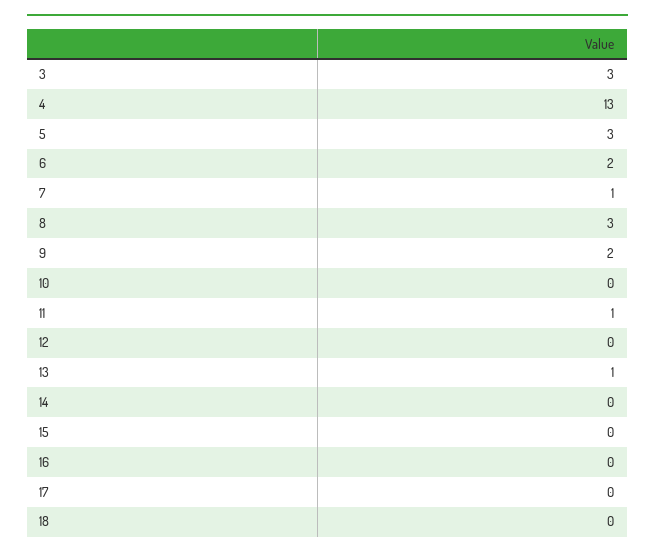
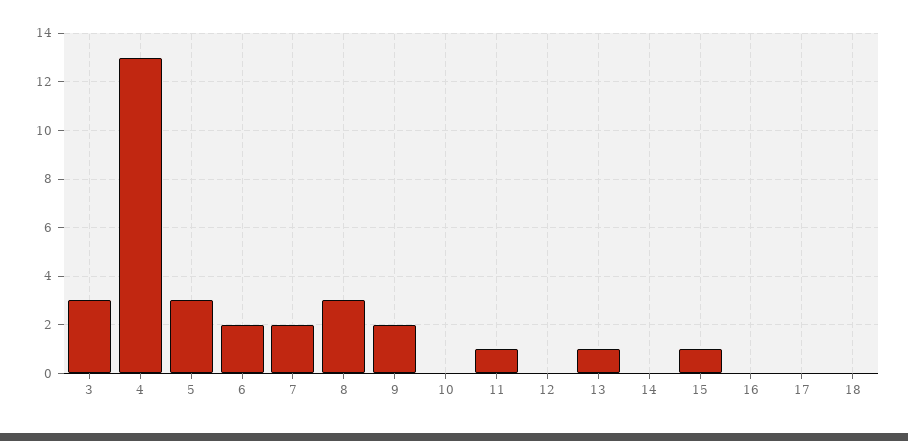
7: 1 -> 2
15: 0 -> 1

